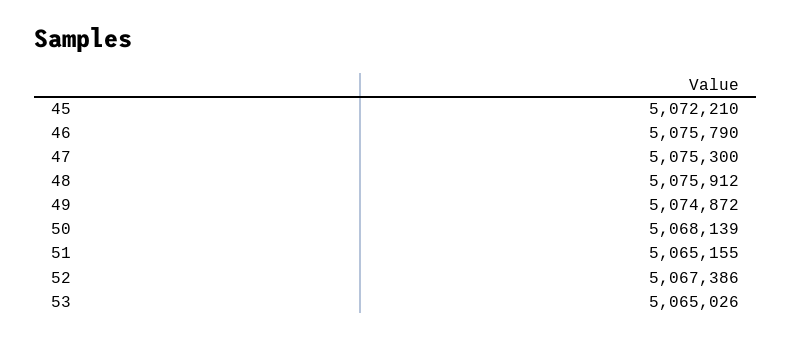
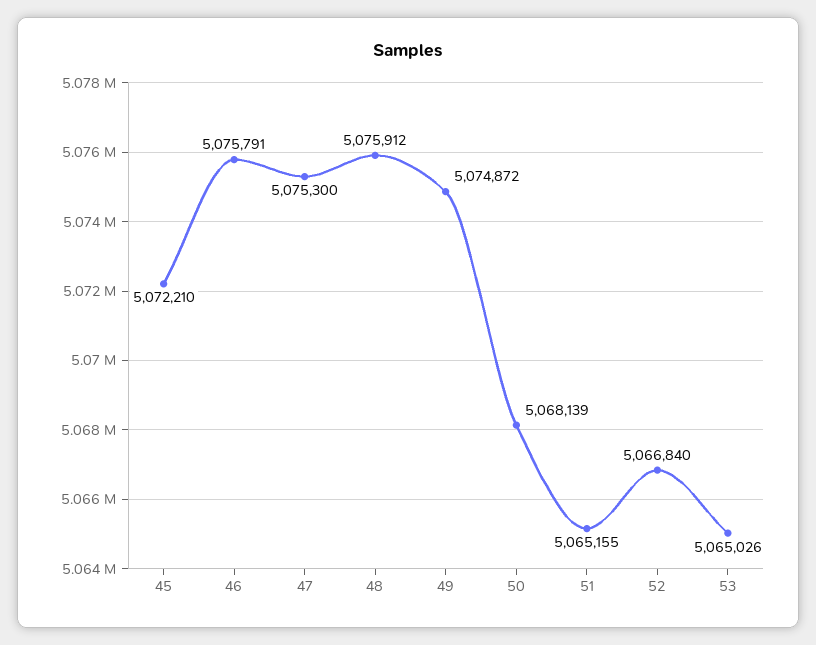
46: 5075790 -> 5075791
52: 5067386 -> 5066840

